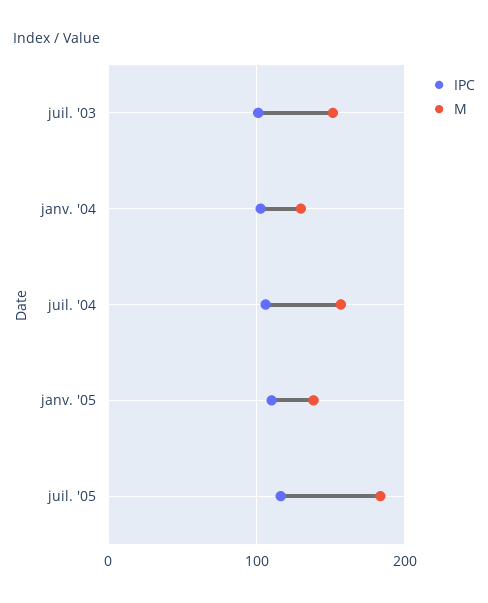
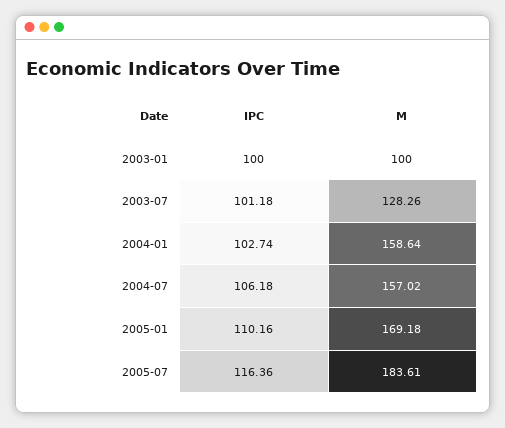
M, juil. '03: 150 -> 128.26
M, janv. '04: 130 -> 158.64
M, janv. '05: 140 -> 169.18
IPC, 2003-01: none -> 100
M, 2003-01: none -> 100

